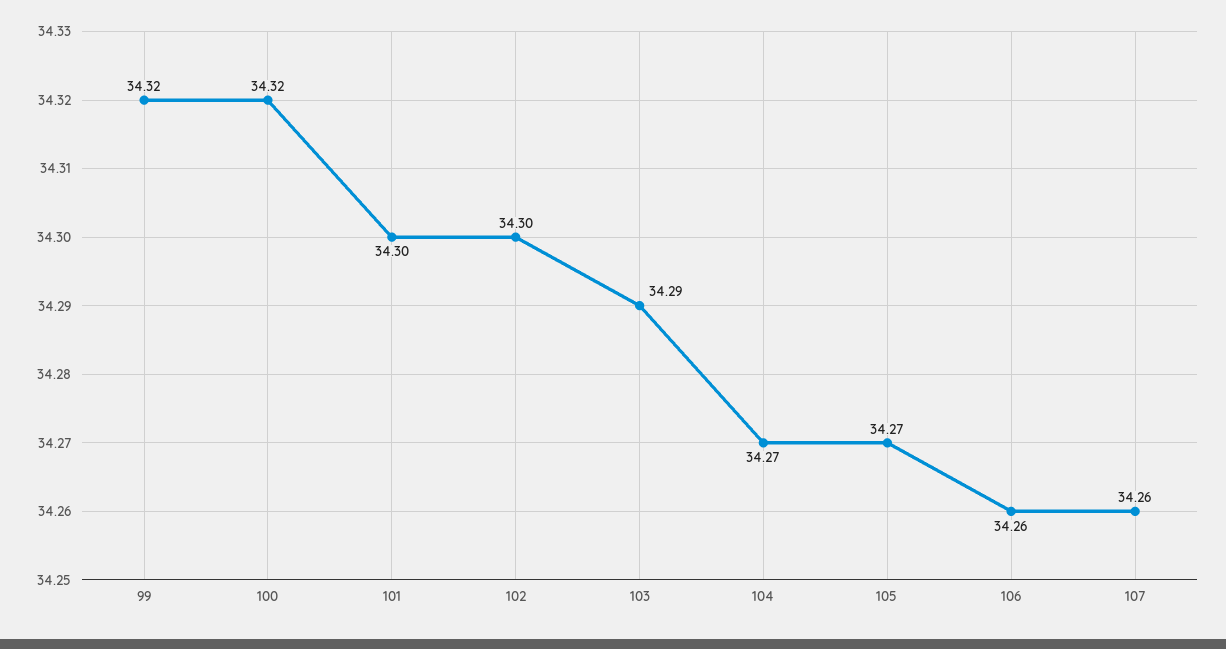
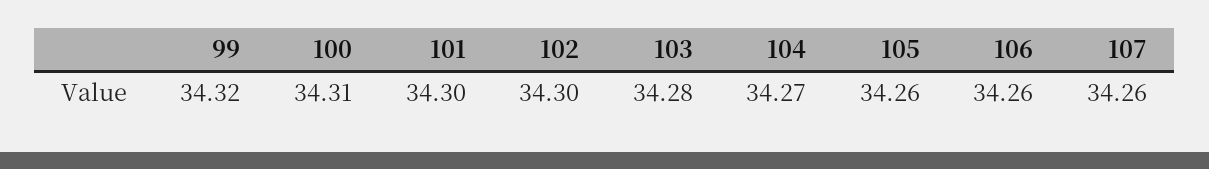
100: 34.32 -> 34.31
103: 34.29 -> 34.28
105: 34.27 -> 34.26

